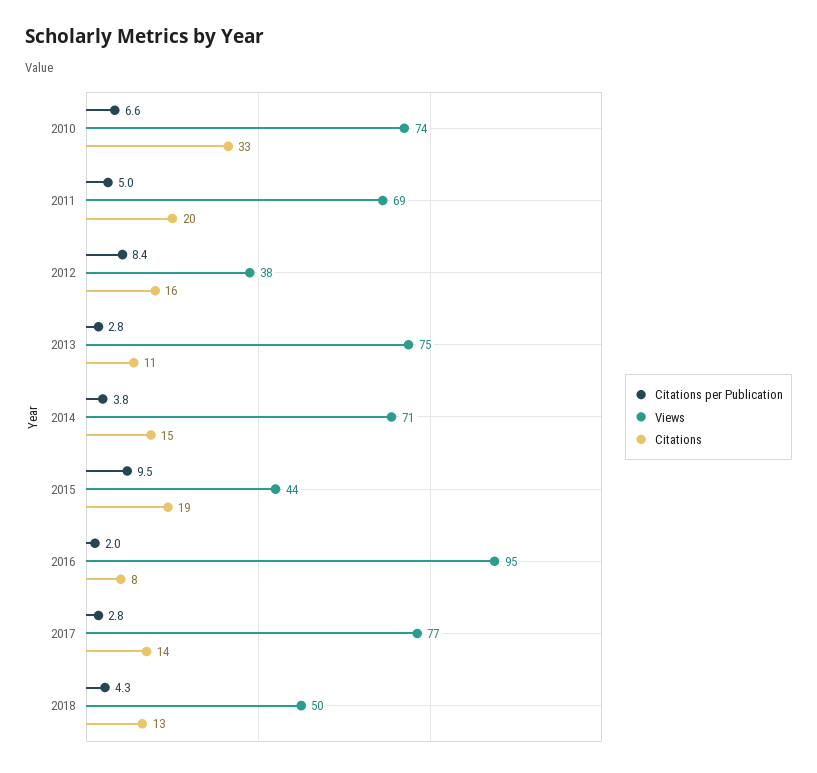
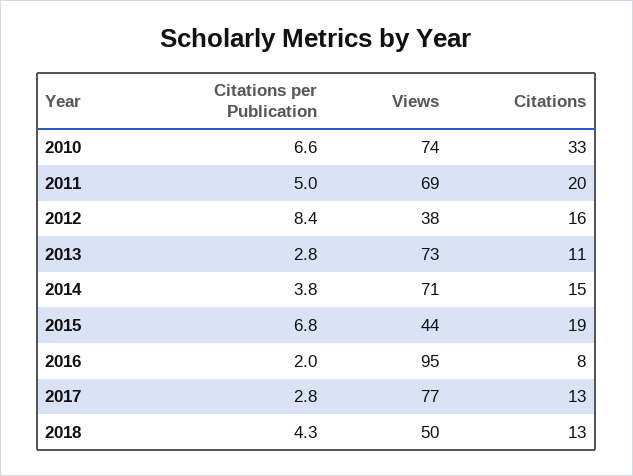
Views, 2013: 75 -> 73
Citations per Publication, 2015: 9.5 -> 6.8
Citations, 2017: 14 -> 13

